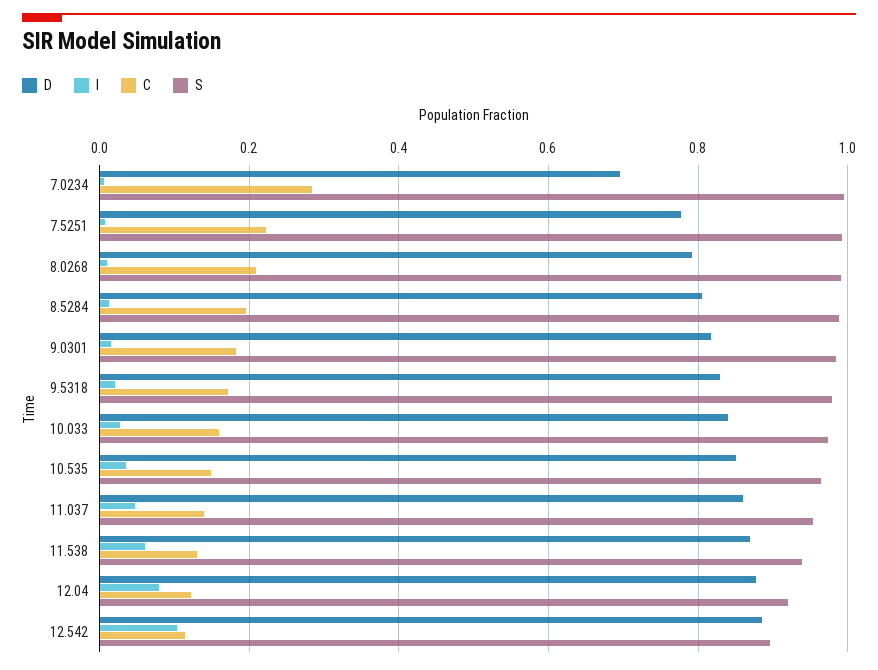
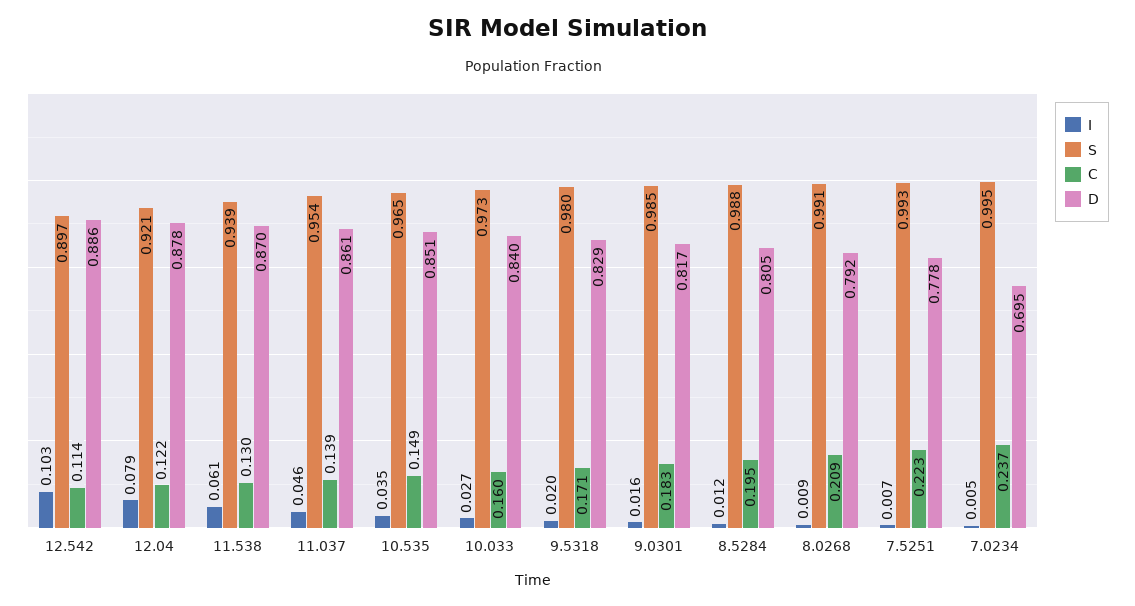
C, 7.0234: 0.28 -> 0.237

